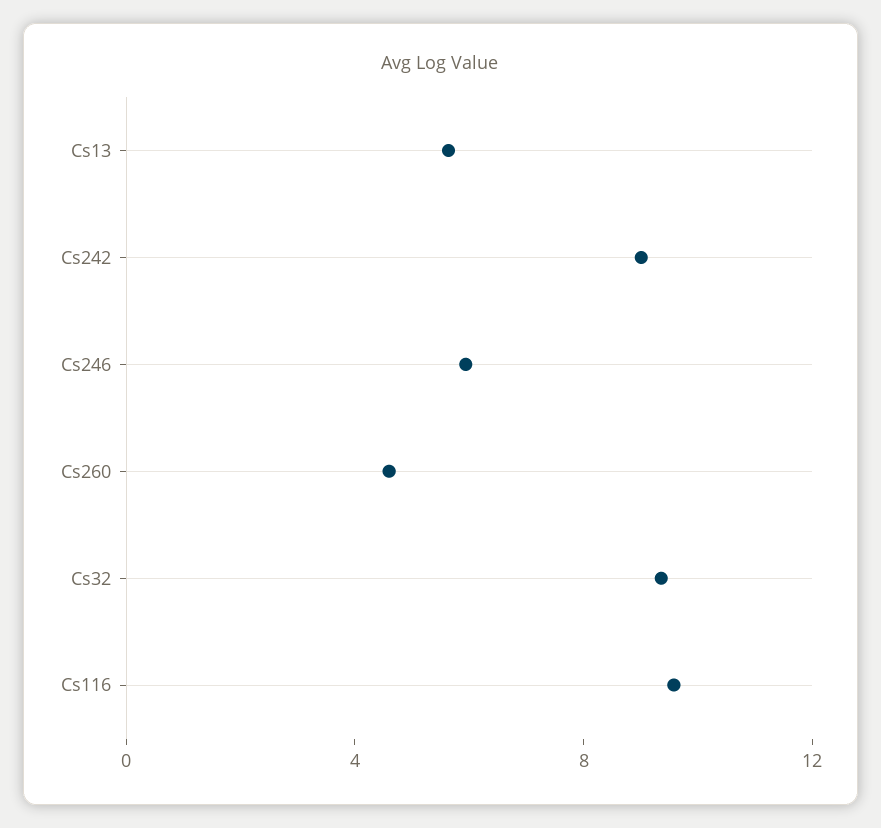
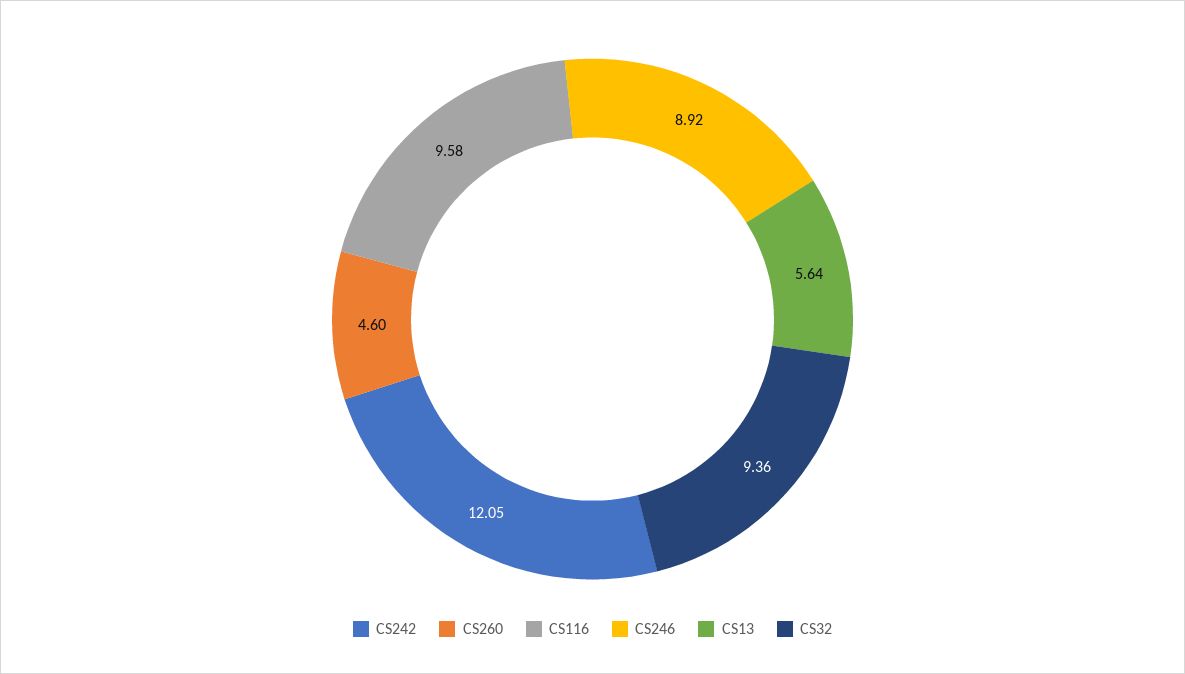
Cs242: 9 -> 12.05
Cs246: 6 -> 8.92

